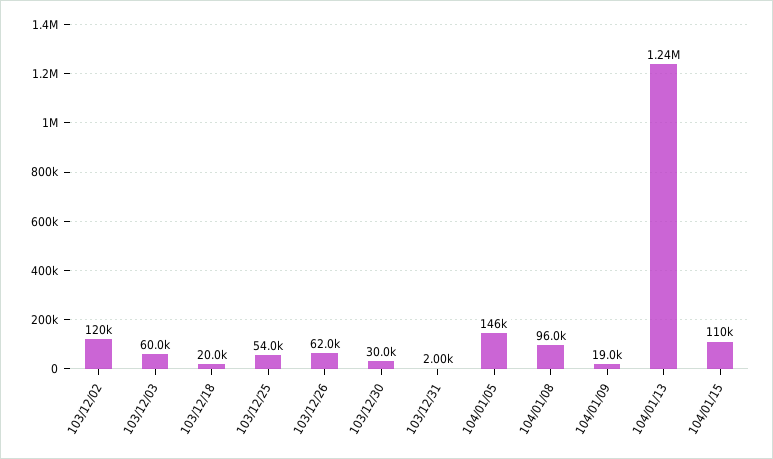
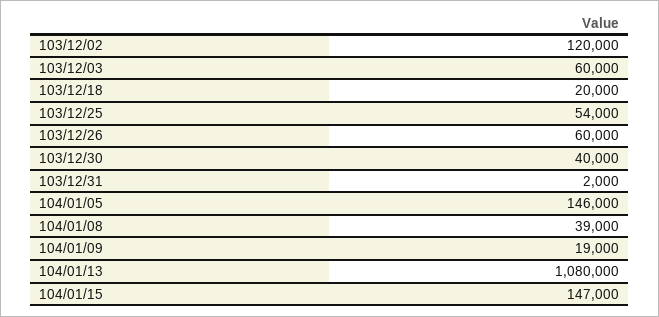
103/12/26: 62000 -> 60000
103/12/30: 30000 -> 40000
104/01/08: 96000 -> 39000
104/01/13: 1240000 -> 1080000
104/01/15: 110000 -> 147000

